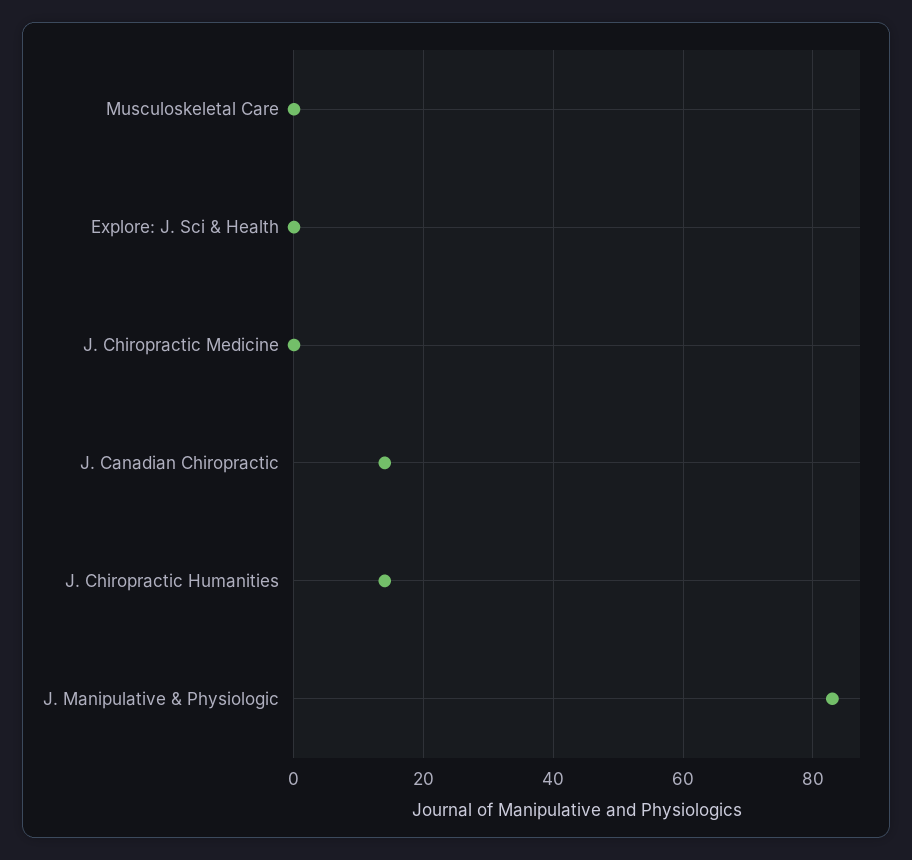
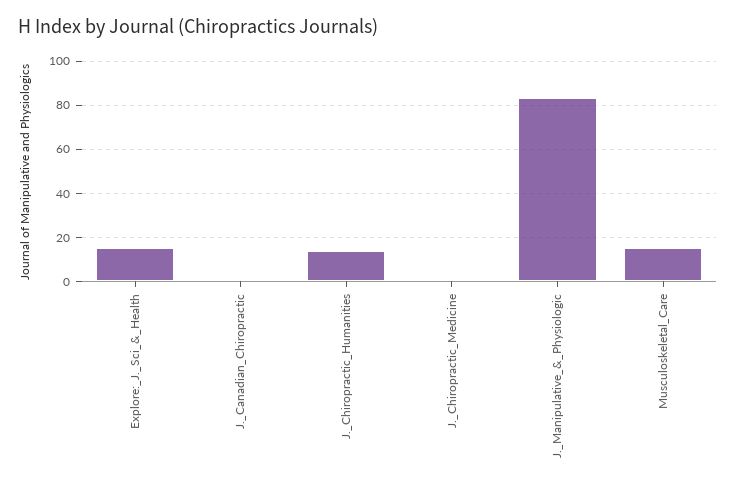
Musculoskeletal Care: 0 -> 15
Explore: J. Sci & Health: 0 -> 15
J. Canadian Chiropractic: 15 -> 0

